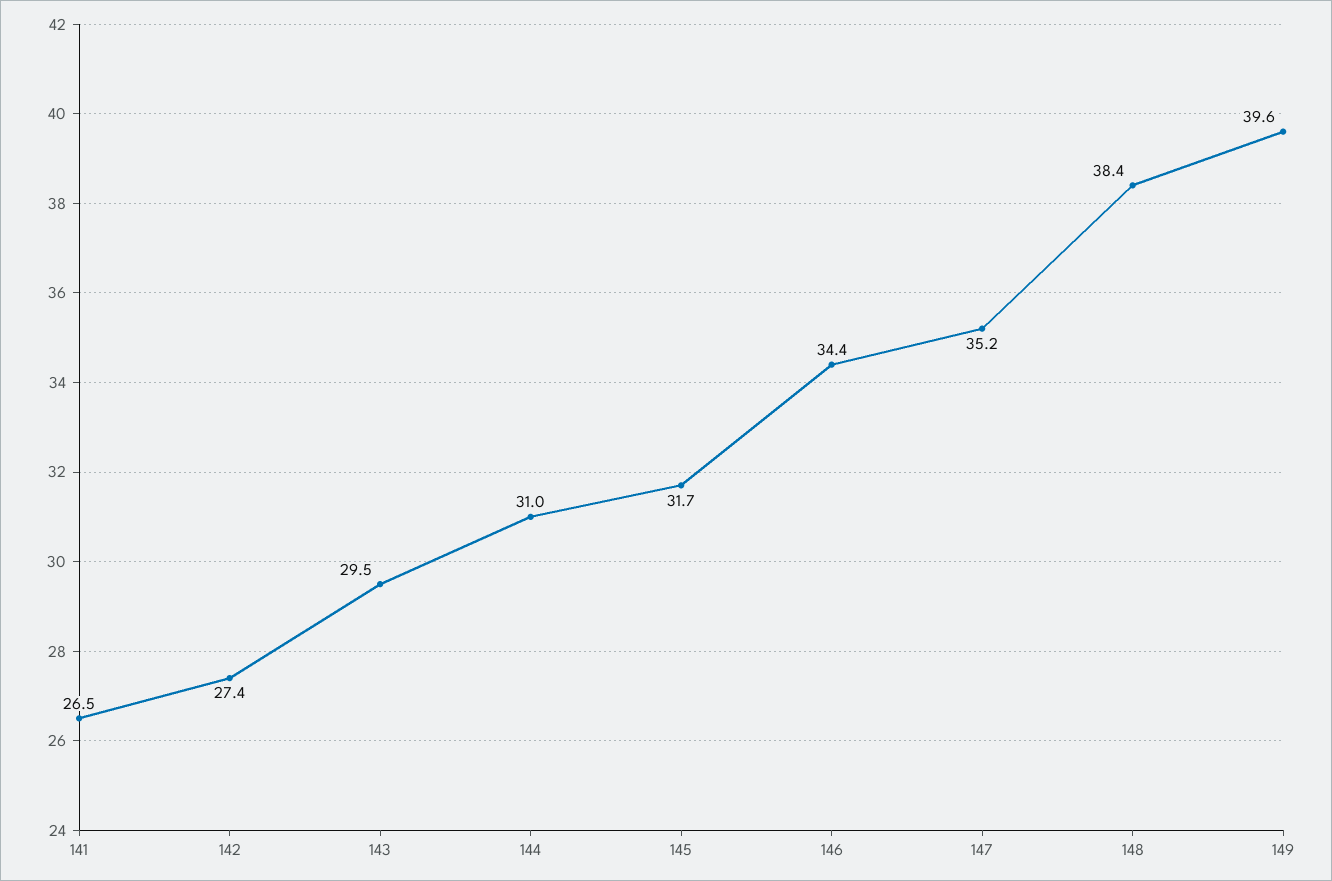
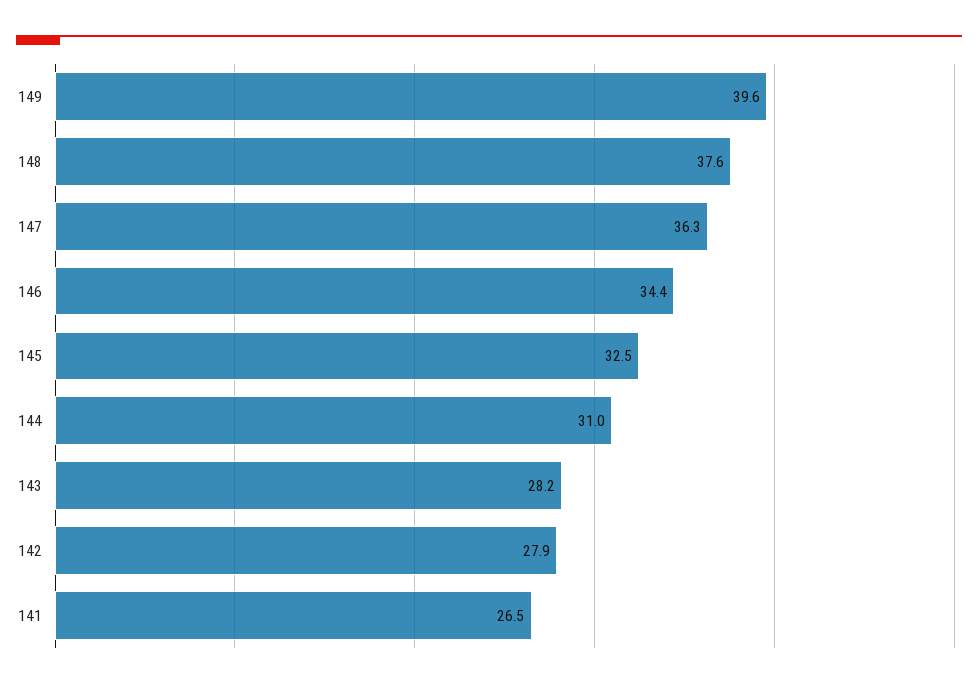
142: 27.4 -> 27.9
143: 29.5 -> 28.2
145: 31.7 -> 32.5
147: 35.2 -> 36.3
148: 38.4 -> 37.6

